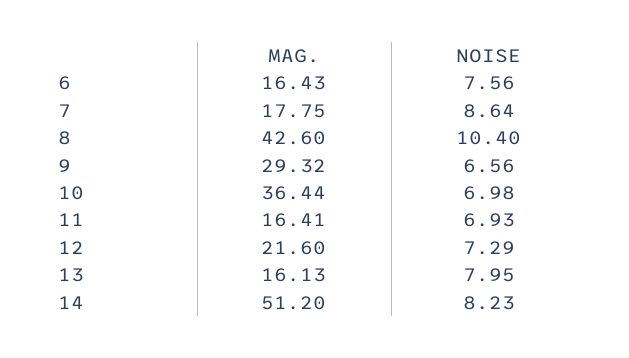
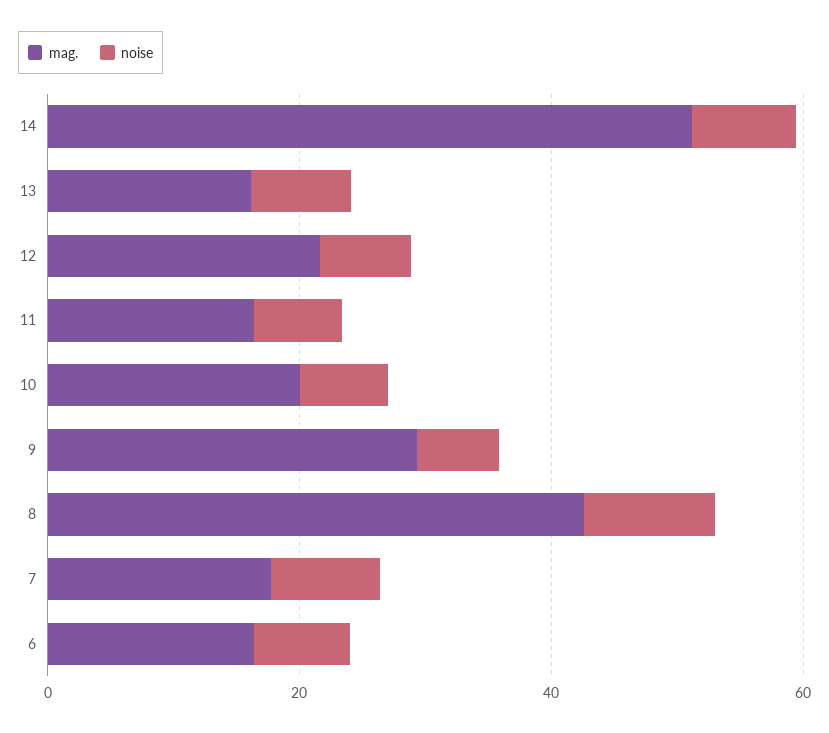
MAG., 10: 36.44 -> 20

